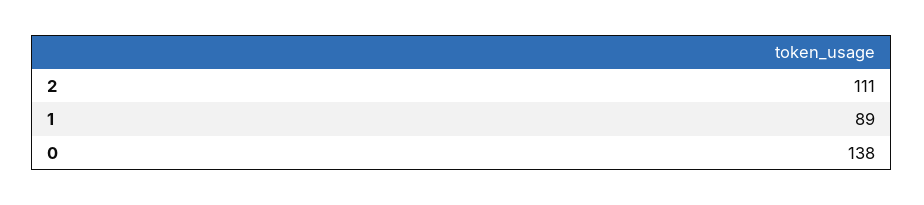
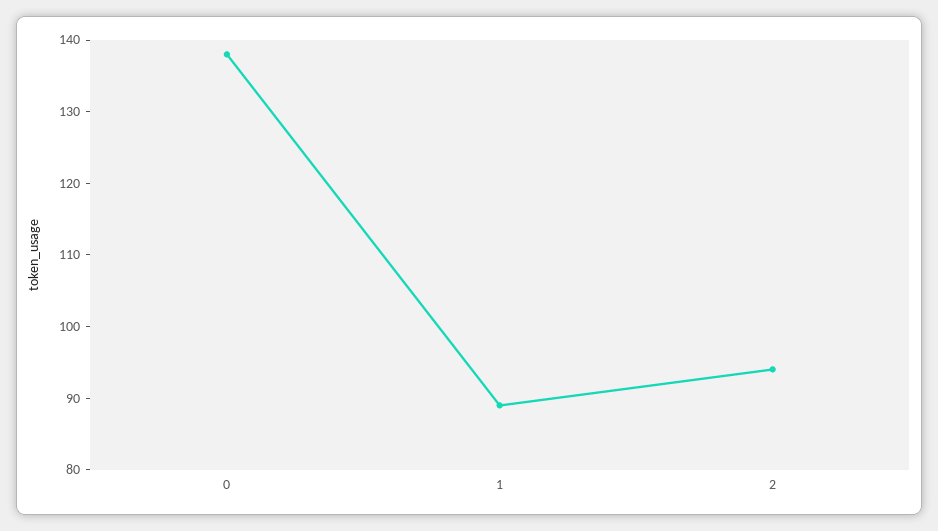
2: 111 -> 95

